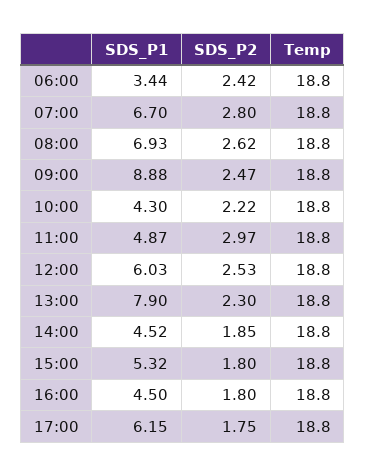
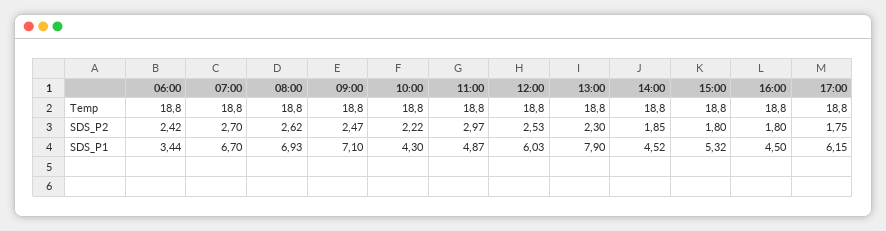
SDS_P2, 07:00: 2.8 -> 2.7
SDS_P1, 09:00: 8.88 -> 7.1

